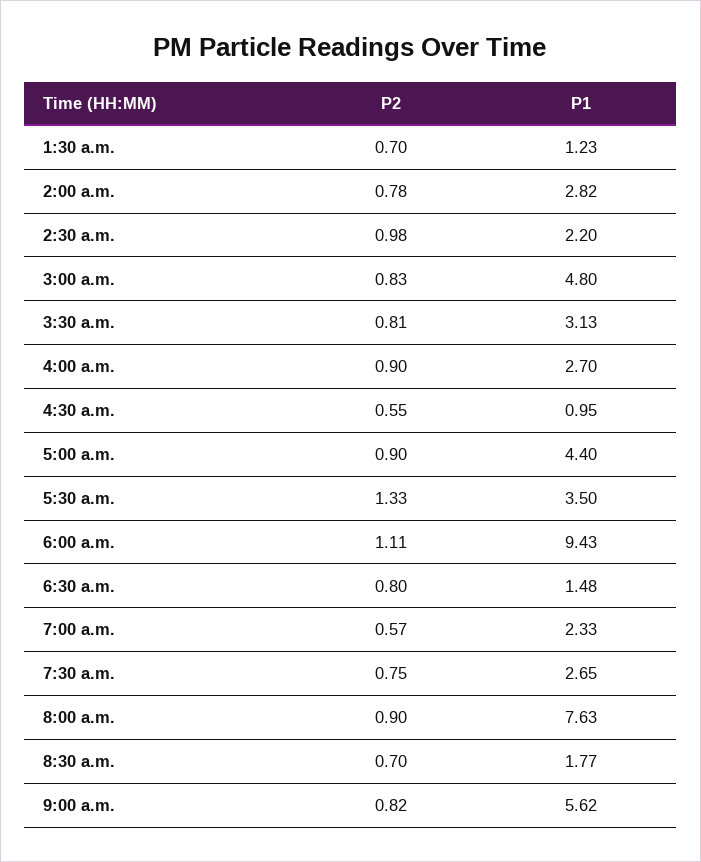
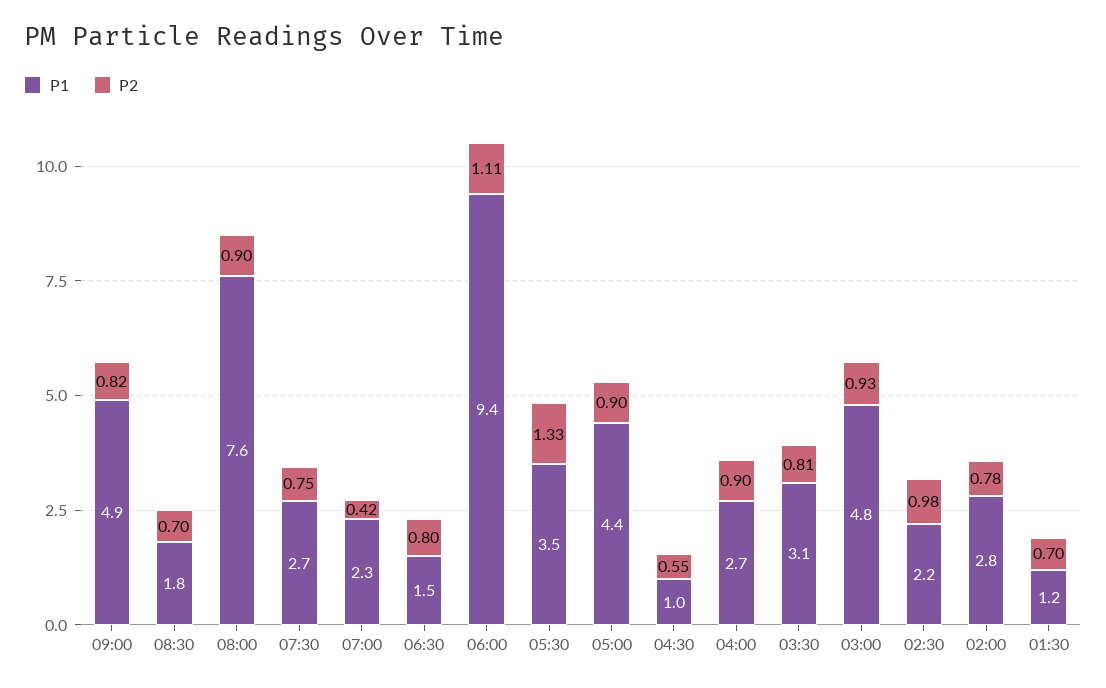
P2, 3:00 a.m.: 0.83 -> 0.93
P2, 7:00 a.m.: 0.57 -> 0.42
P1, 9:00 a.m.: 5.62 -> 4.9

